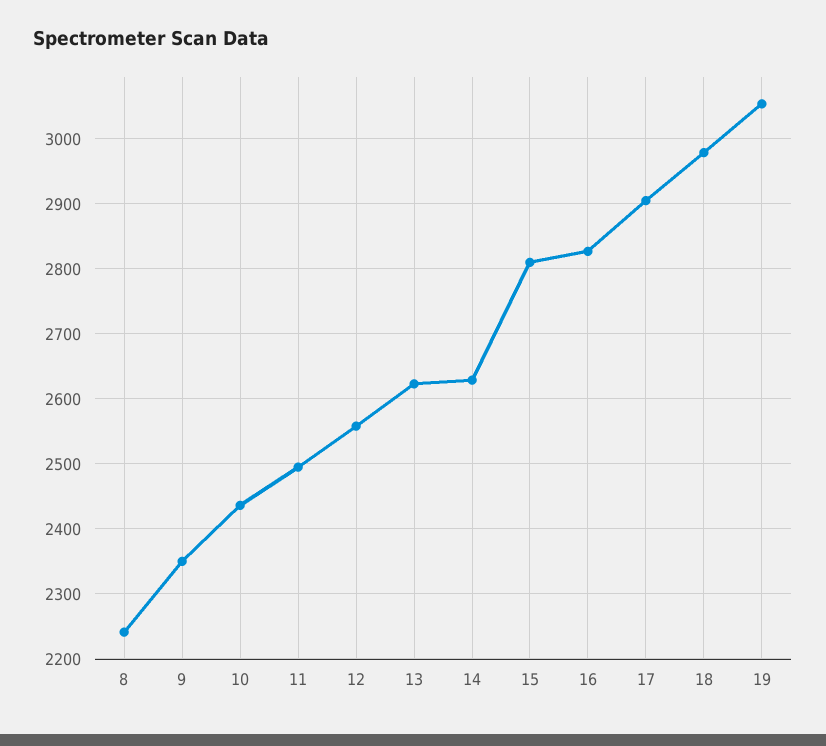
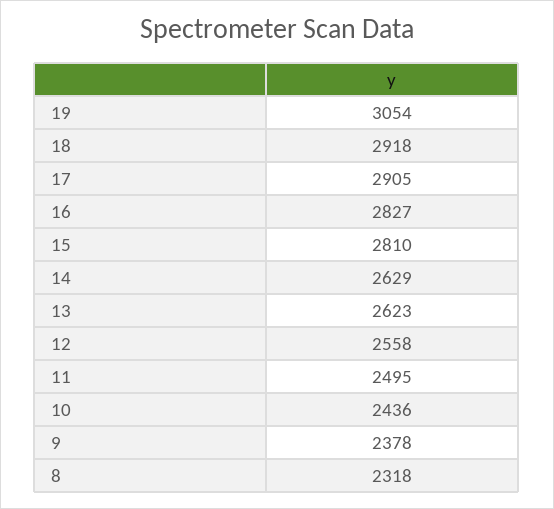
8: 2240 -> 2318
9: 2350 -> 2378
18: 2980 -> 2918

